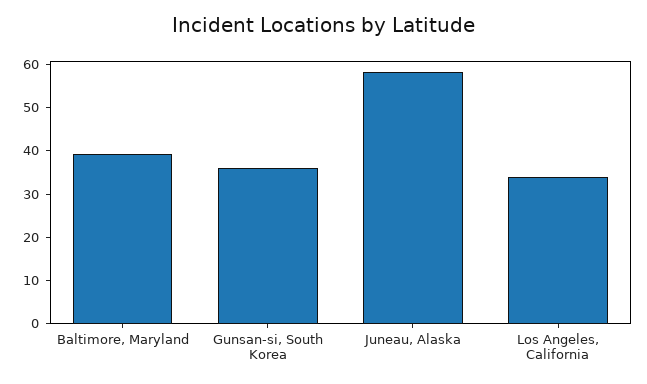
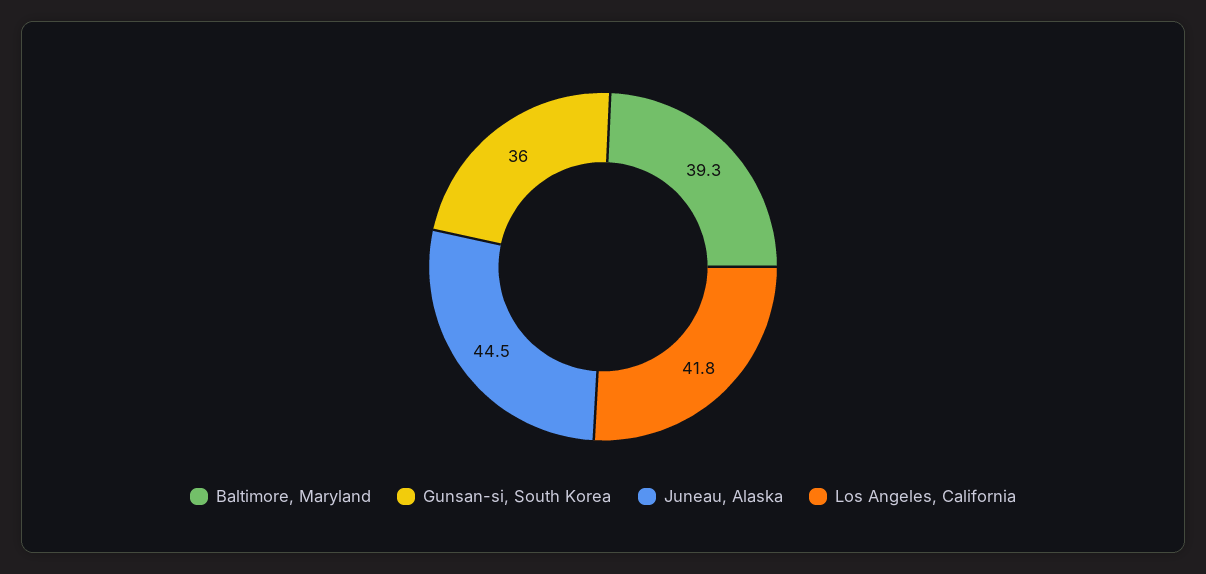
Juneau, Alaska: 58 -> 44.5
Los Angeles, California: 34 -> 41.8

